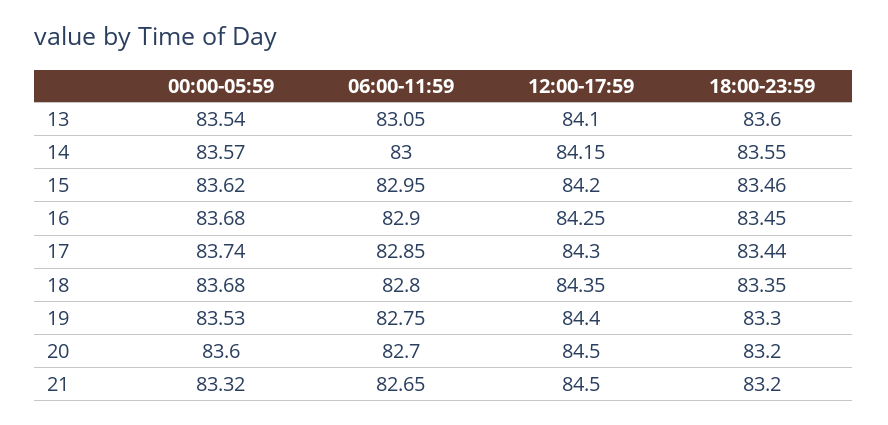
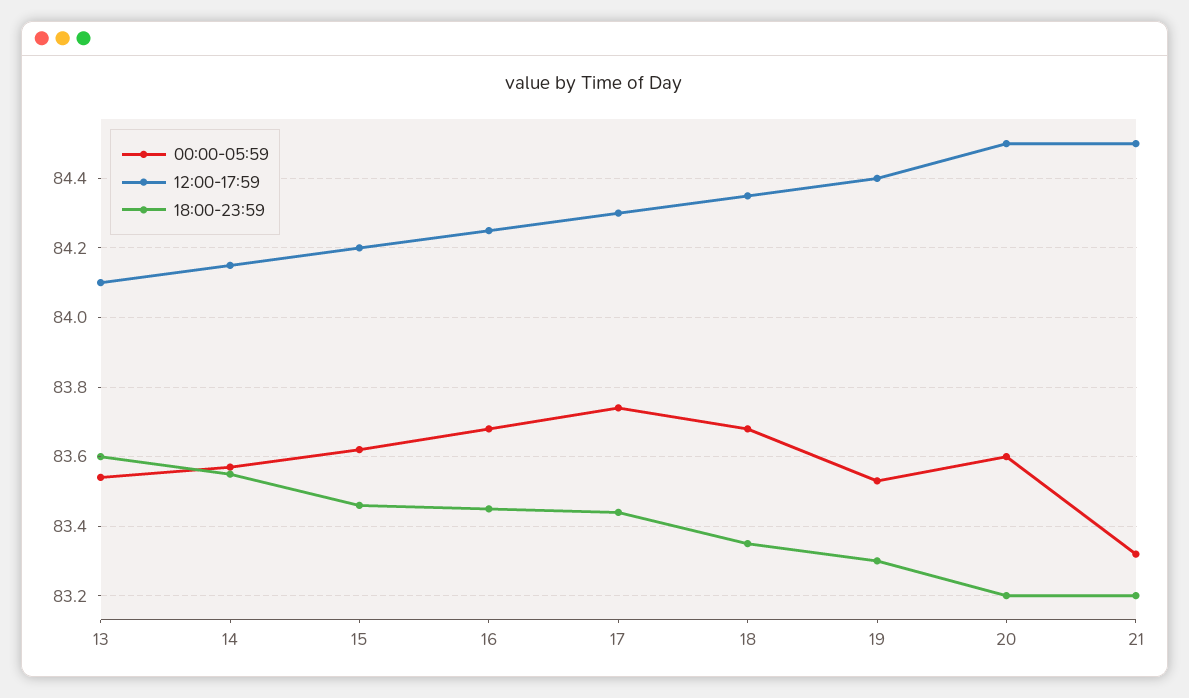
06:00-11:59, 13: 83.05 -> none
06:00-11:59, 14: 83 -> none
06:00-11:59, 15: 82.95 -> none
06:00-11:59, 16: 82.9 -> none
06:00-11:59, 17: 82.85 -> none
06:00-11:59, 18: 82.8 -> none
06:00-11:59, 19: 82.75 -> none
06:00-11:59, 20: 82.7 -> none
06:00-11:59, 21: 82.65 -> none

